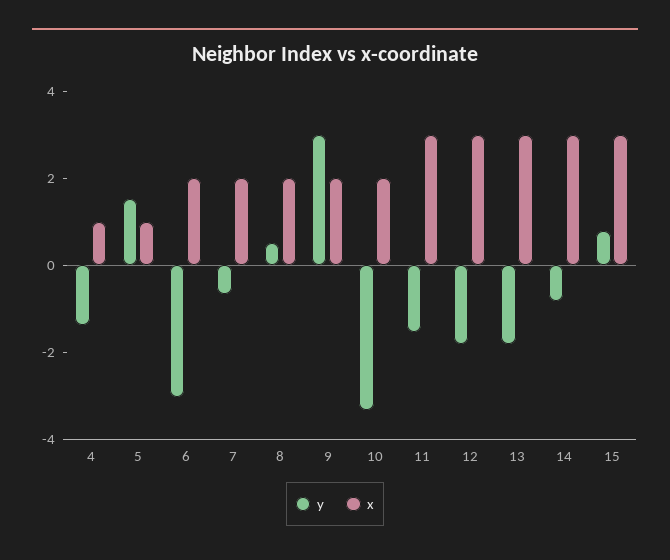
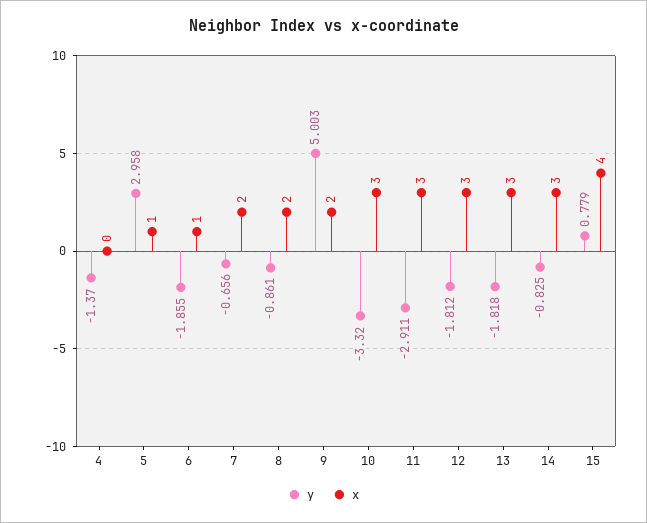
x, 4: 1 -> 0
y, 5: 1.5 -> 2.958
y, 6: -3 -> -1.855
x, 6: 2 -> 1
y, 8: 0.5 -> -0.861
y, 9: 3 -> 5.003
x, 10: 2 -> 3
y, 11: -1.5 -> -2.911
x, 15: 3 -> 4

